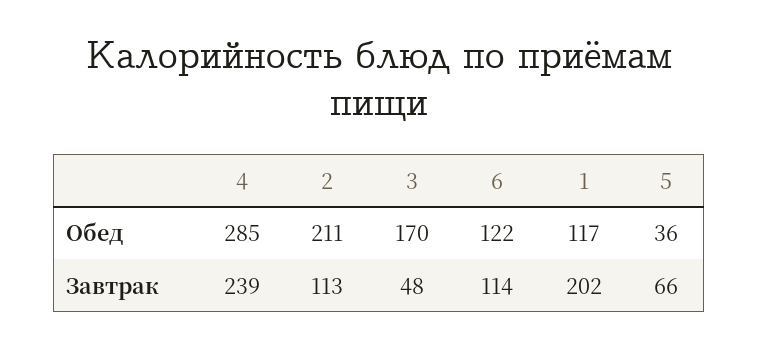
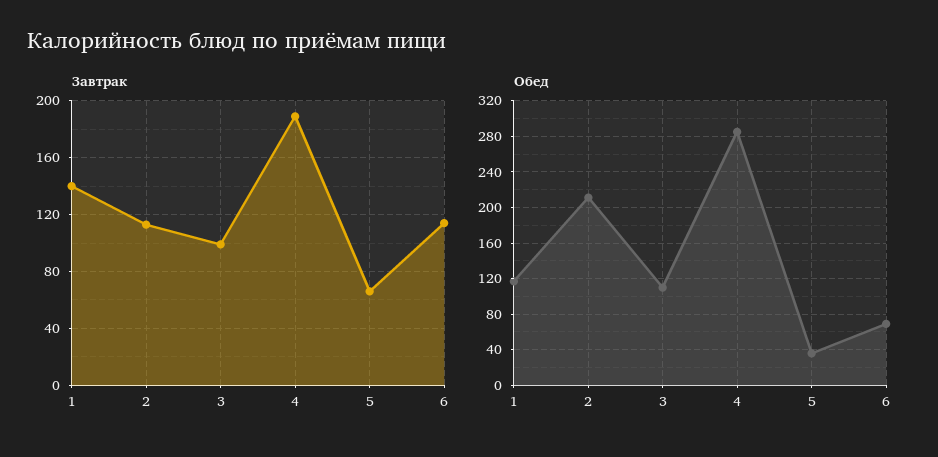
Обед, 3: 170 -> 110
Обед, 6: 122 -> 70
Завтрак, 4: 239 -> 190
Завтрак, 3: 48 -> 100
Завтрак, 1: 202 -> 140

